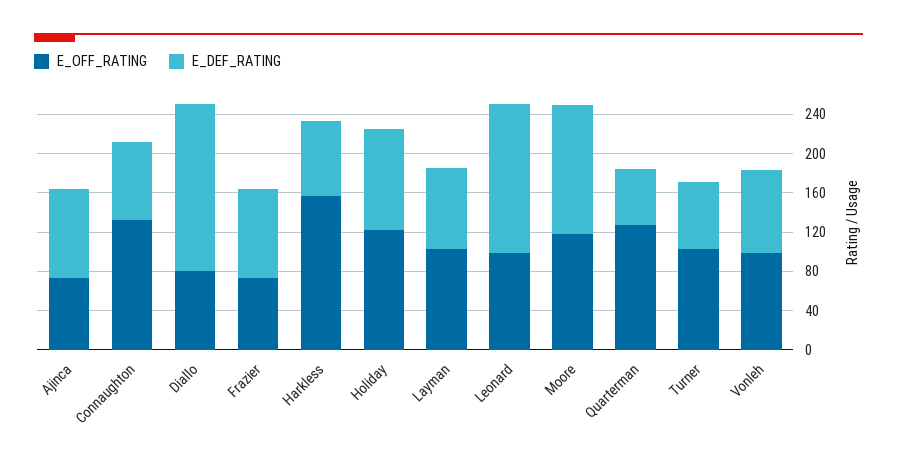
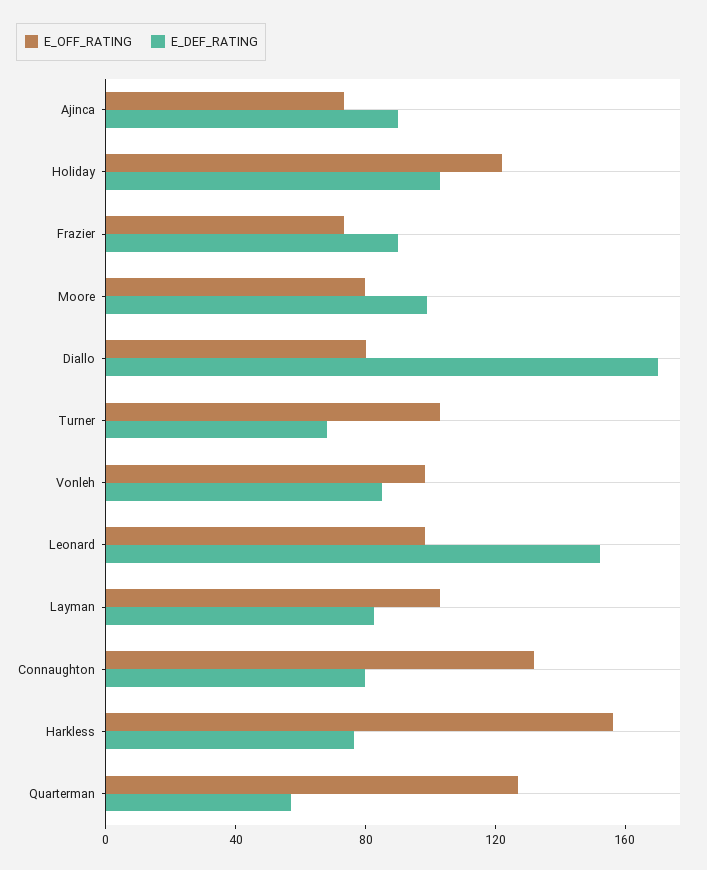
E_OFF_RATING, Moore: 120 -> 80
E_DEF_RATING, Moore: 130 -> 100

